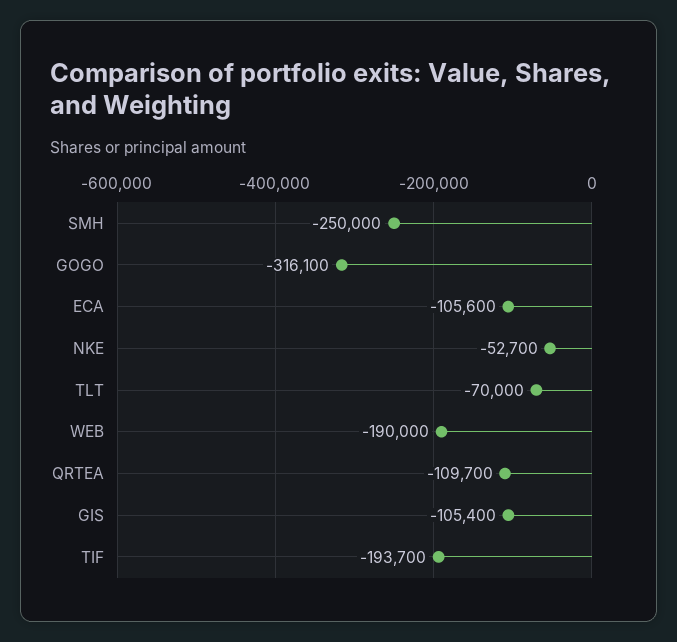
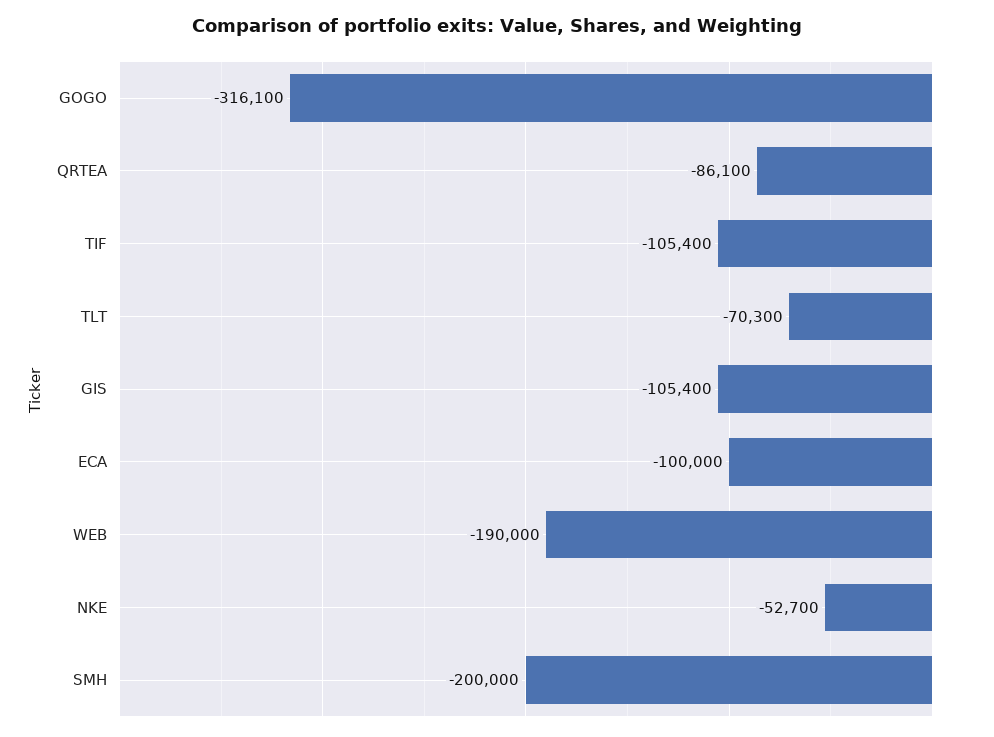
SMH: -250000 -> -200000
ECA: -105600 -> -100000
TLT: -70000 -> -70300
QRTEA: -109700 -> -86100
TIF: -193700 -> -105400

